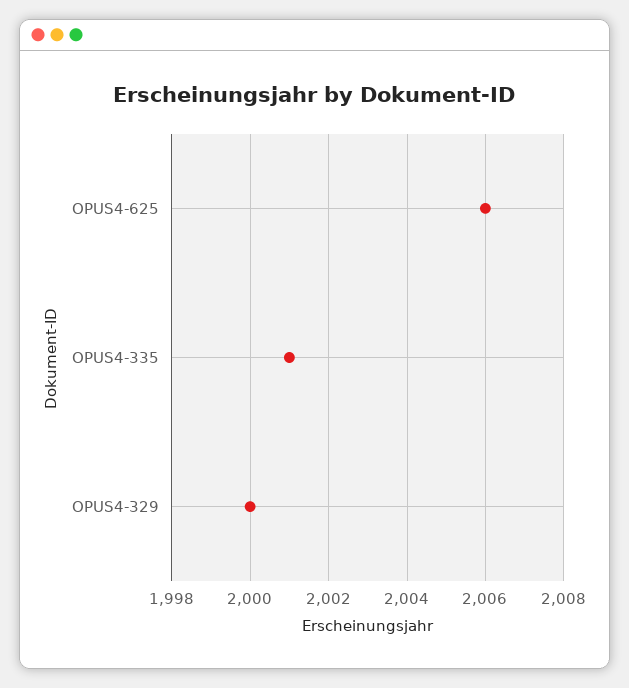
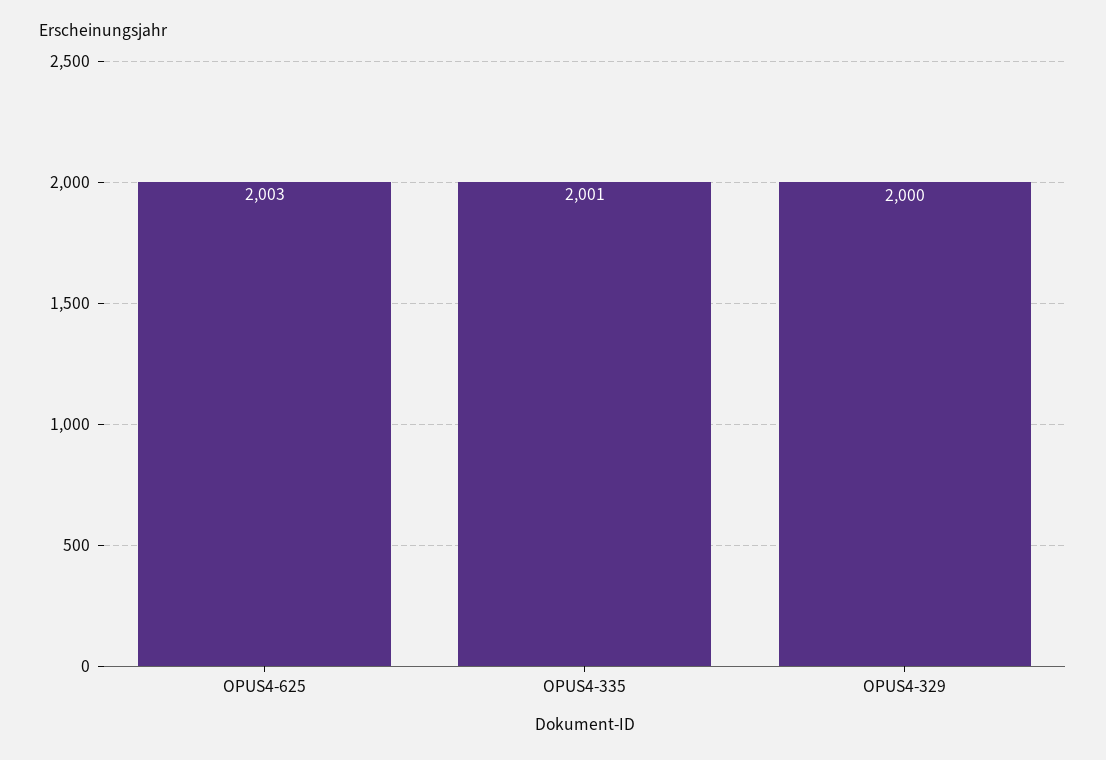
OPUS4-625: 2006 -> 2003

